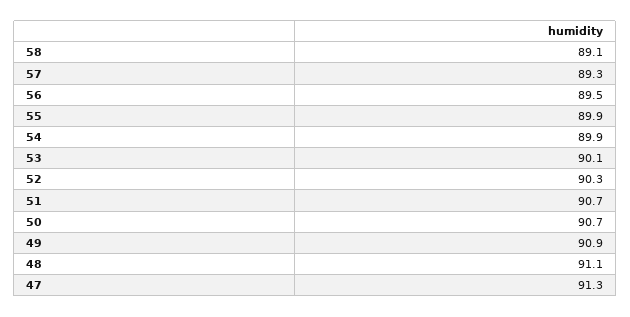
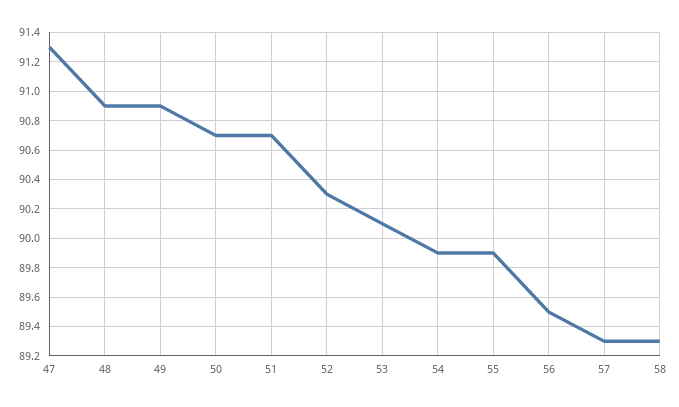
58: 89.1 -> 89.3
48: 91.1 -> 90.9

